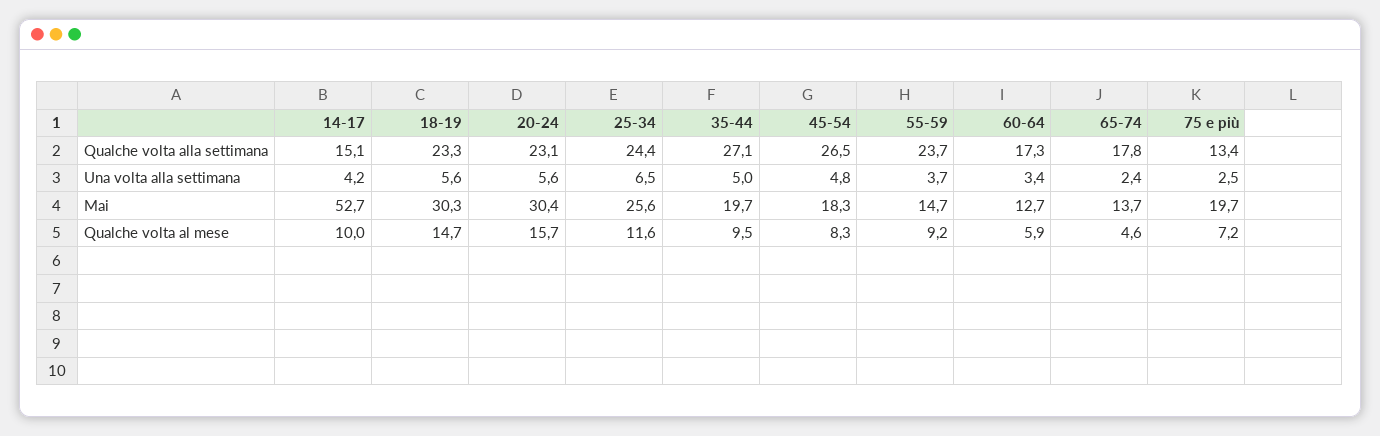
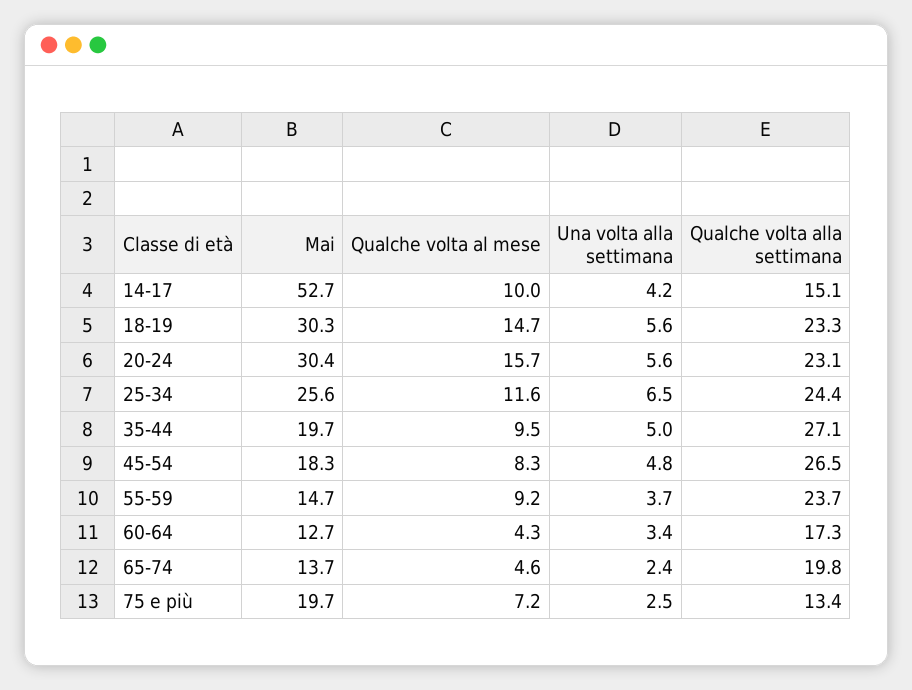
65-74, Qualche volta alla settimana: 17.8 -> 19.8
60-64, Qualche volta al mese: 5.9 -> 4.3

